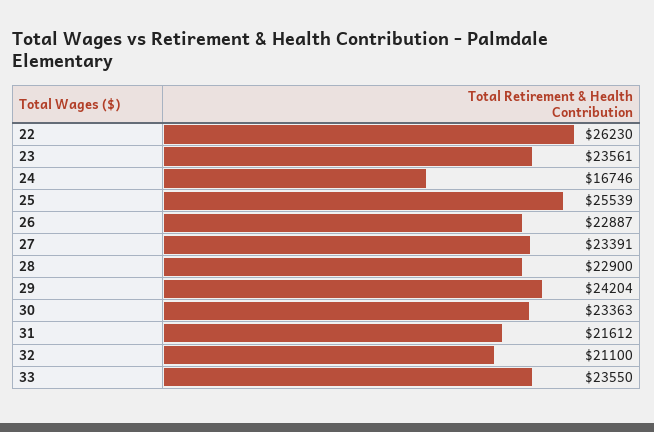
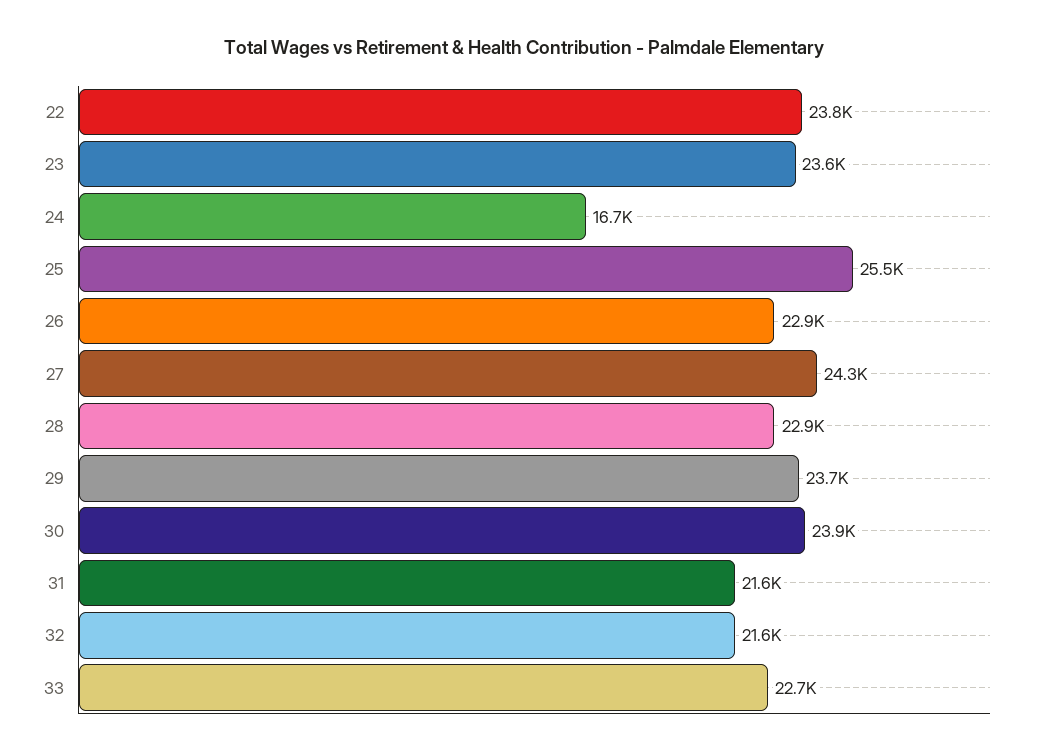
22: 26230 -> 23800
27: 23391 -> 24300
29: 24204 -> 23700
30: 23363 -> 23900
32: 21100 -> 21600
33: 23550 -> 22700

